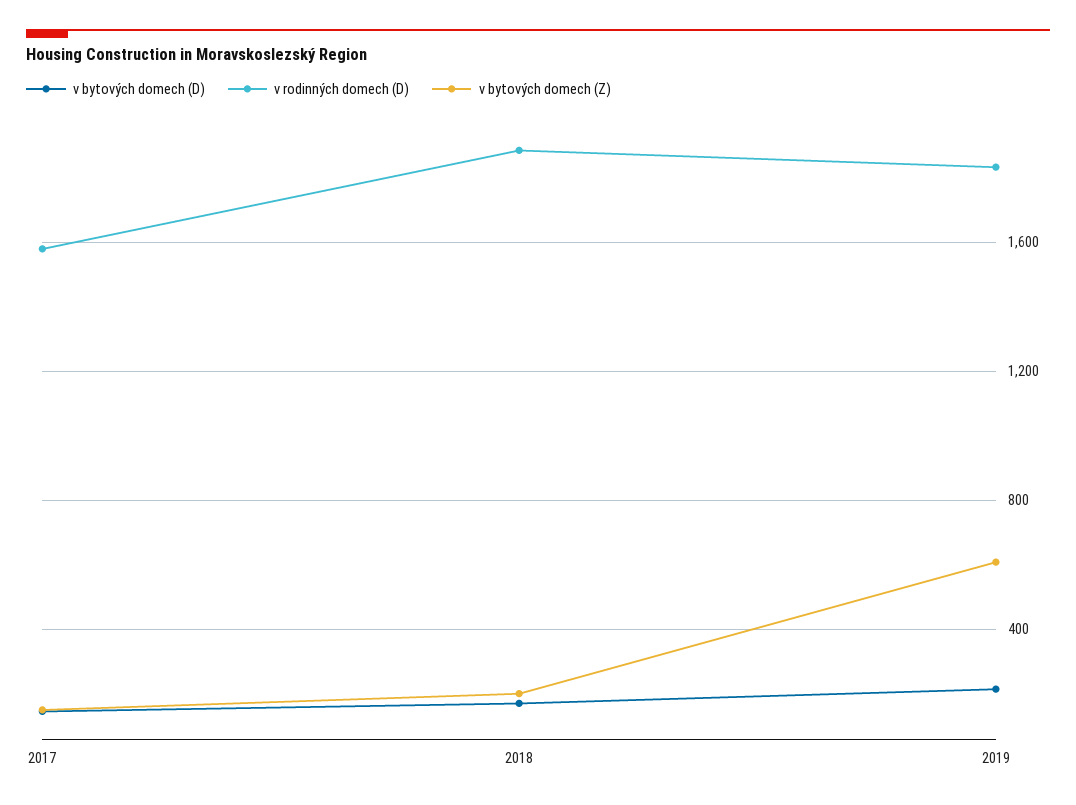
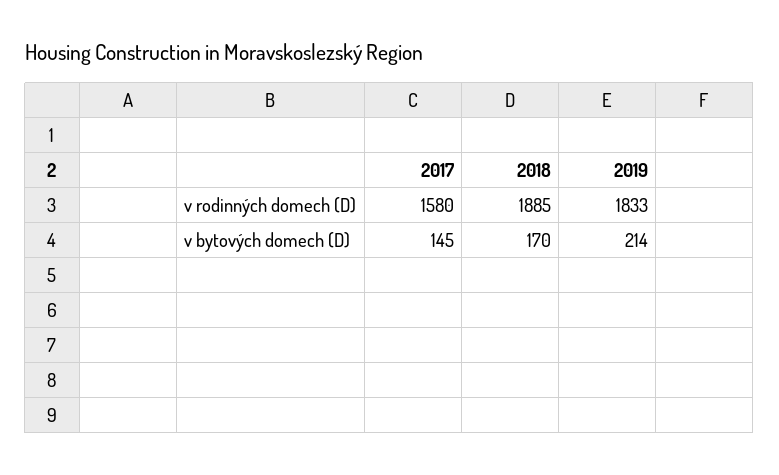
v bytových domech (Z), 2017: 150 -> none
v bytových domech (Z), 2018: 200 -> none
v bytových domech (Z), 2019: 600 -> none

